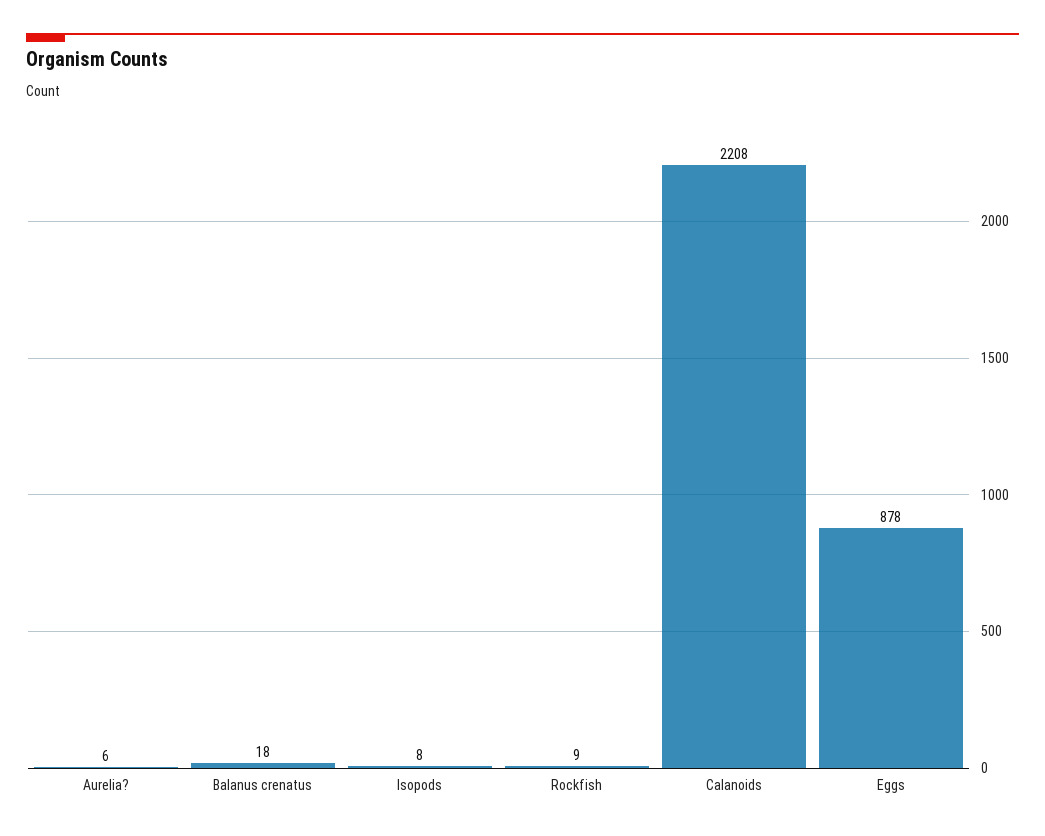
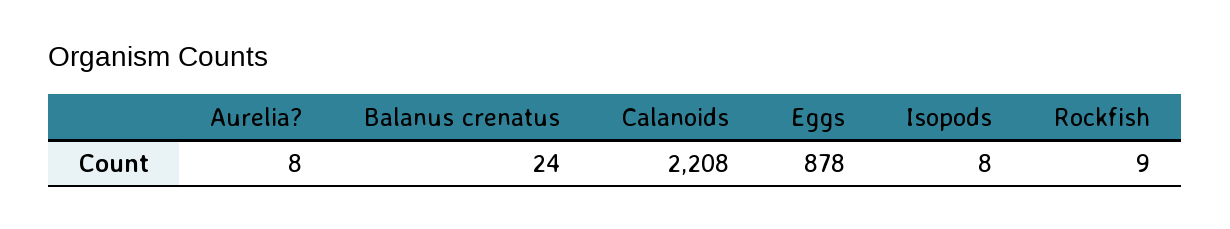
Aurelia?: 6 -> 8
Balanus crenatus: 18 -> 24

